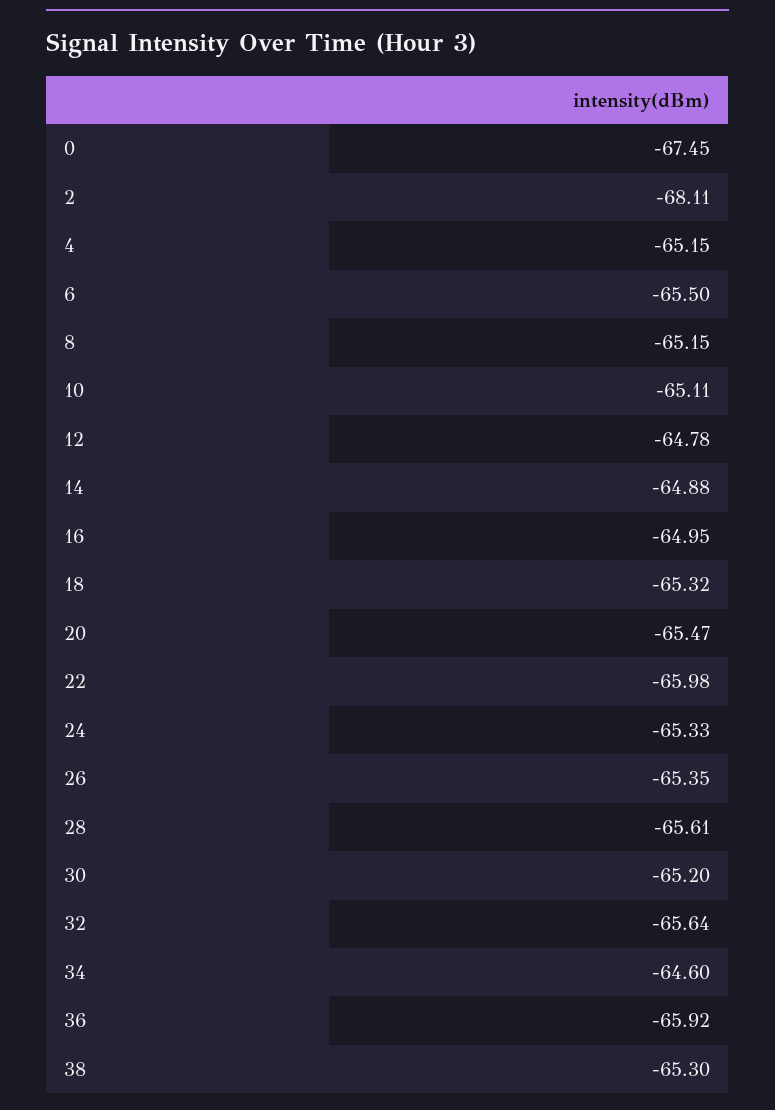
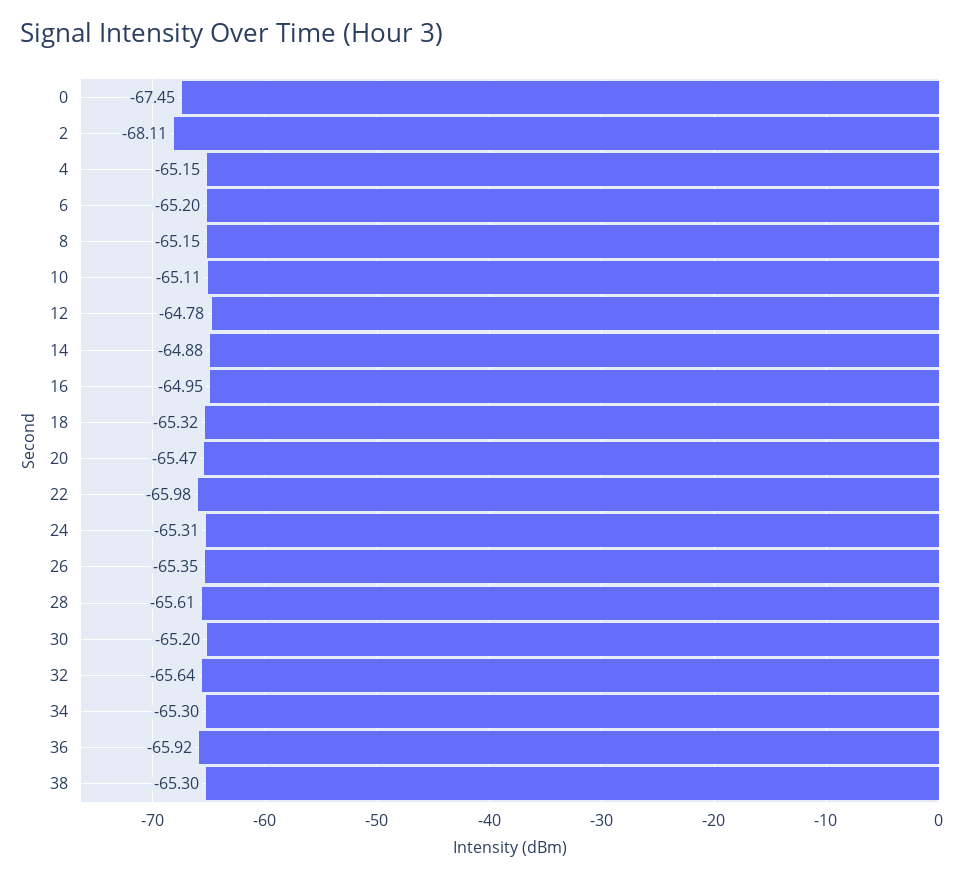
6: -65.5 -> -65.2
24: -65.33 -> -65.31
34: -64.6 -> -65.3

